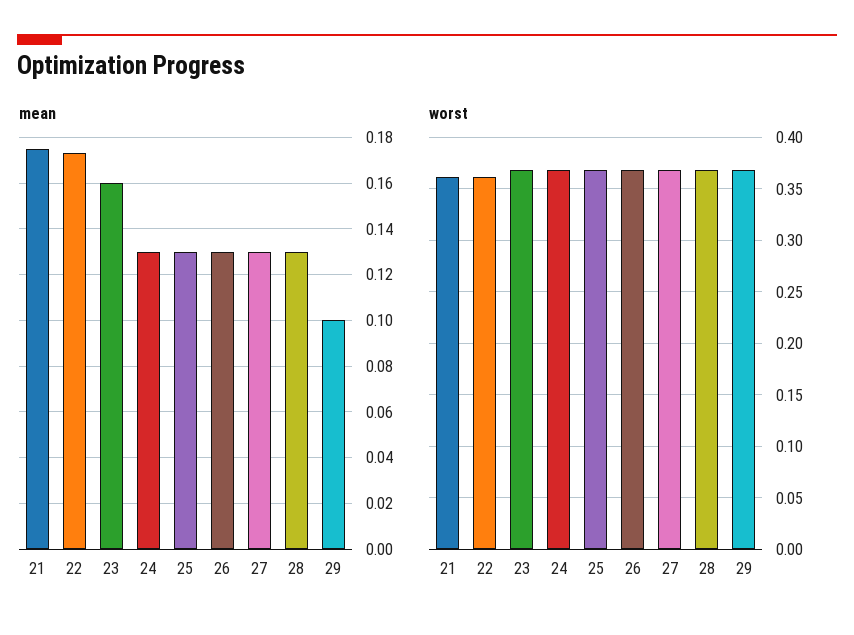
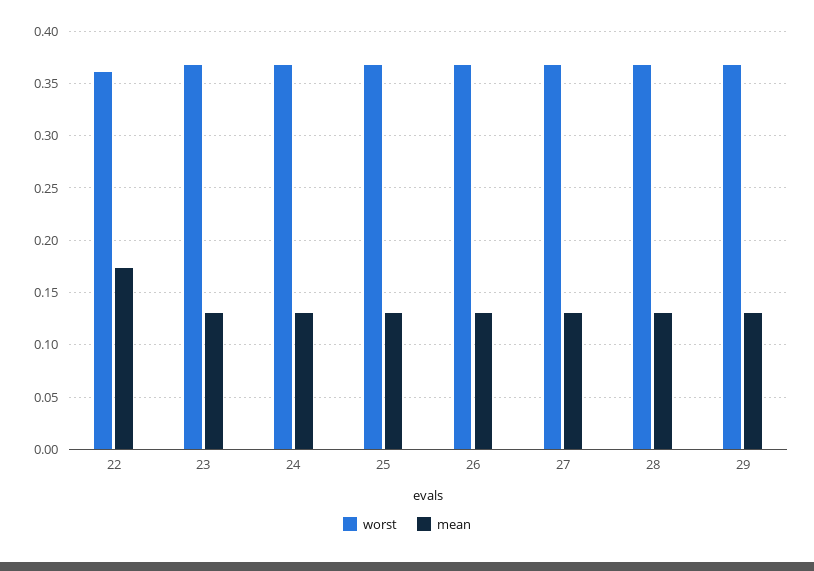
mean, 21: 0.175 -> none
mean, 23: 0.16 -> 0.13
mean, 29: 0.1 -> 0.13
worst, 21: 0.36 -> none

